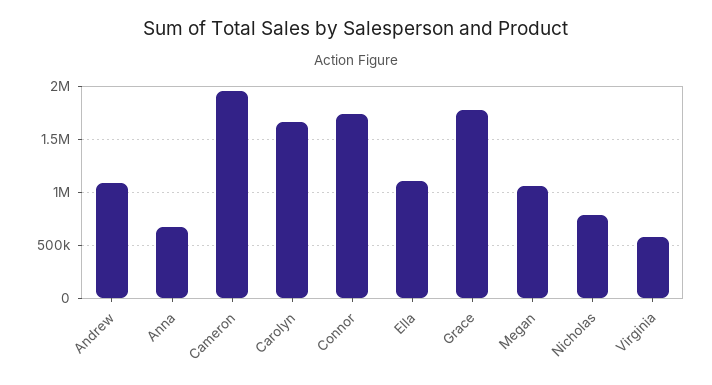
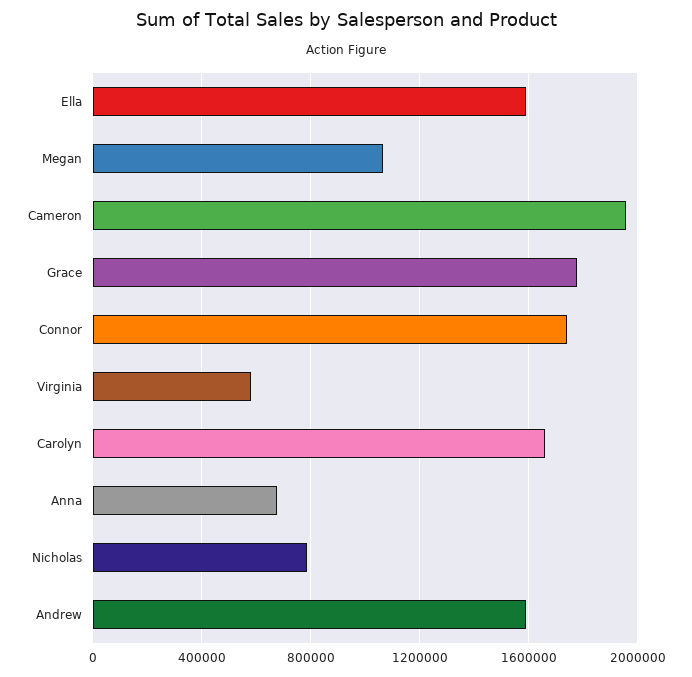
Andrew: 1100000 -> 1600000
Ella: 1100000 -> 1600000

